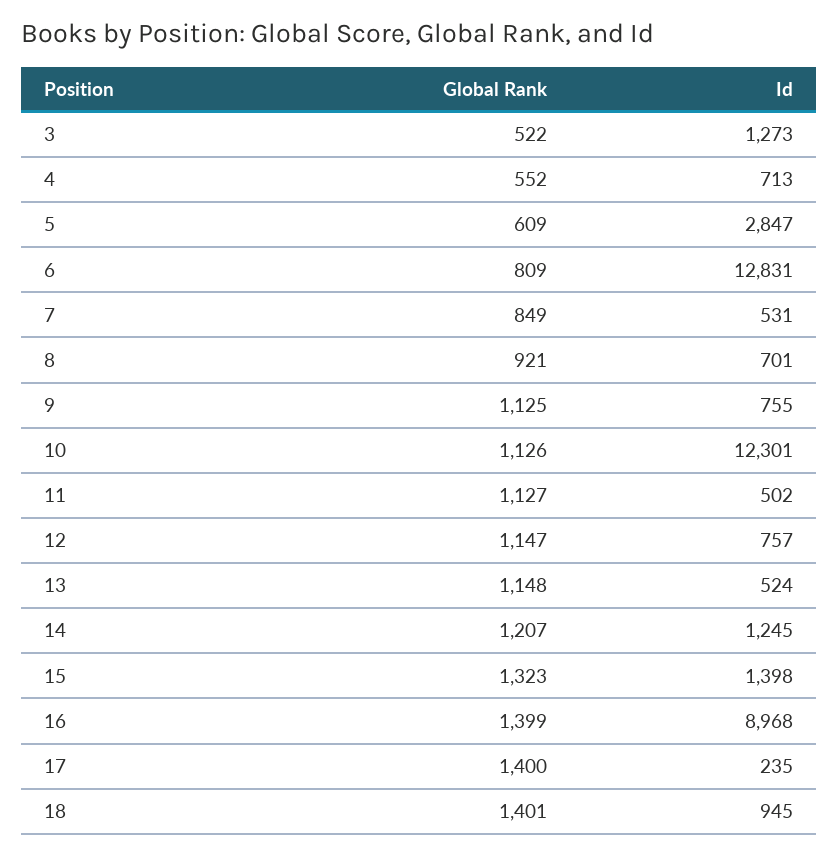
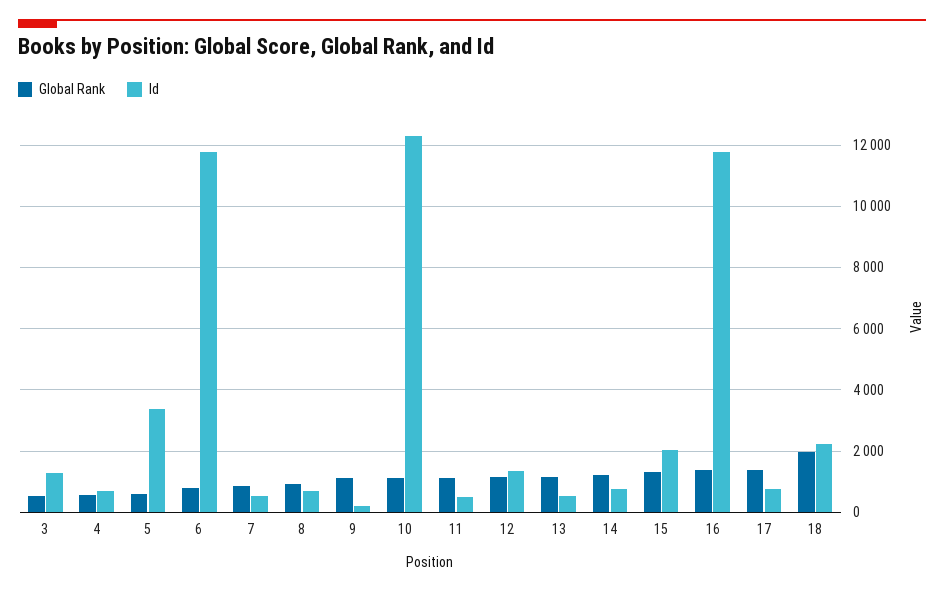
Id, 5: 2847 -> 3400
Id, 6: 12831 -> 11800
Id, 9: 755 -> 200
Id, 12: 757 -> 1400
Id, 14: 1245 -> 800
Id, 15: 1398 -> 2000
Id, 16: 8968 -> 11800
Id, 17: 235 -> 800
Global Rank, 18: 1401 -> 2000
Id, 18: 945 -> 2200

